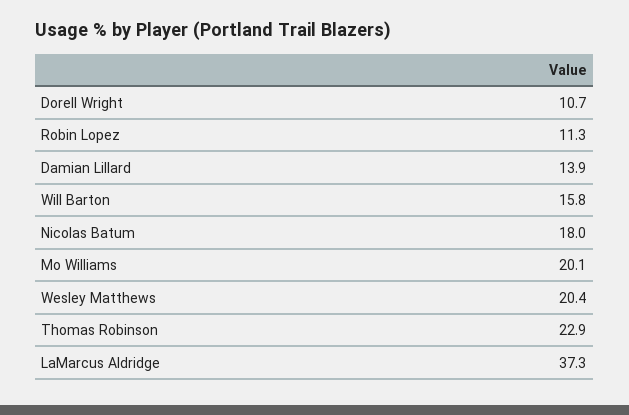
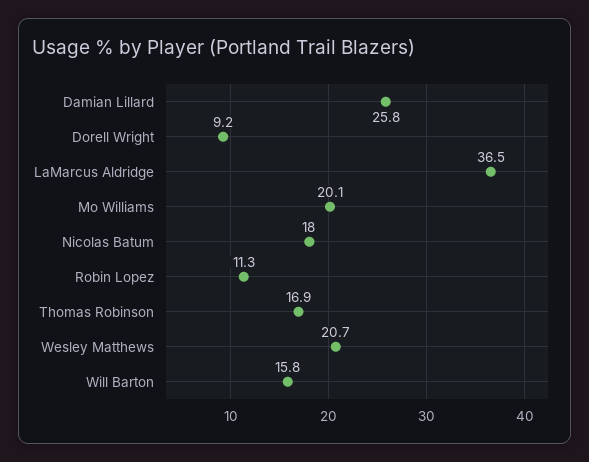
Dorell Wright: 10.7 -> 9.2
Damian Lillard: 13.9 -> 25.8
Wesley Matthews: 20.4 -> 20.7
Thomas Robinson: 22.9 -> 16.9
LaMarcus Aldridge: 37.3 -> 36.5

